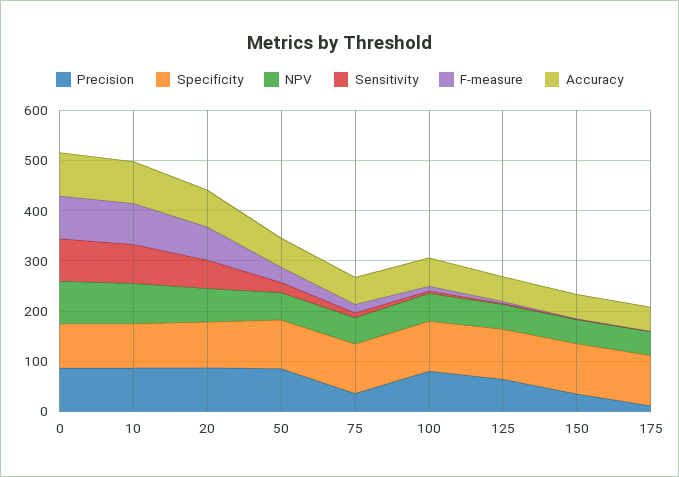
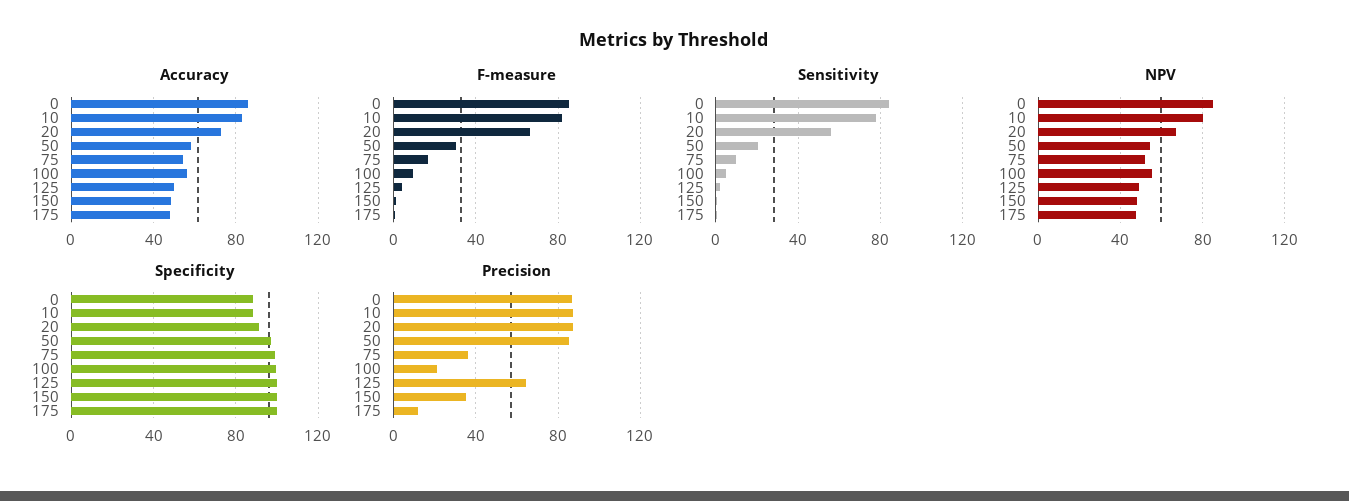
Precision, 100: 80 -> 20

